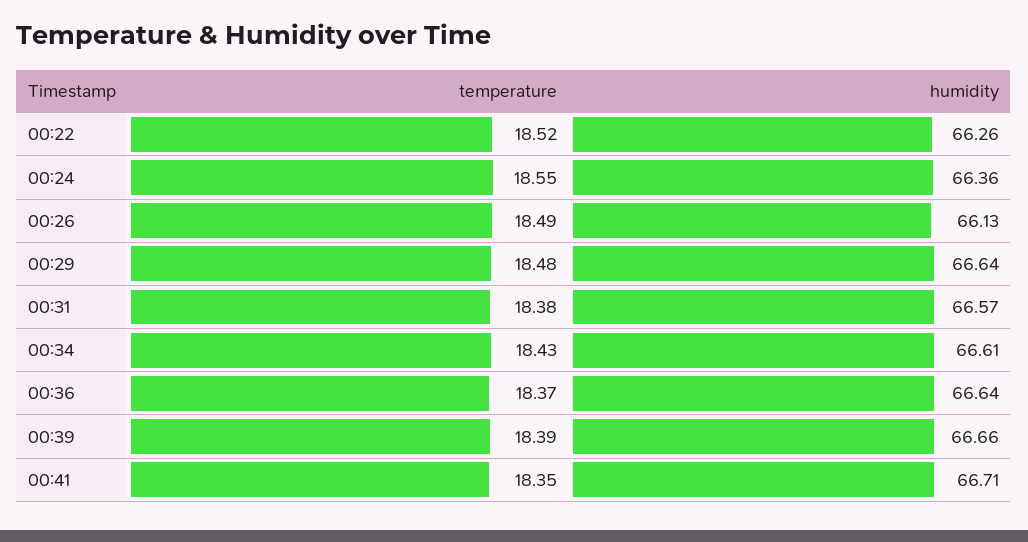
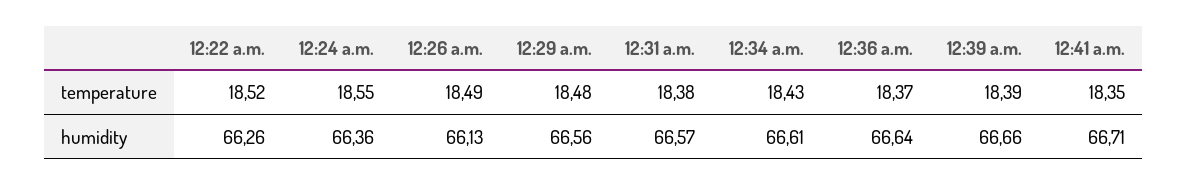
humidity, 00:29: 66.64 -> 66.56

